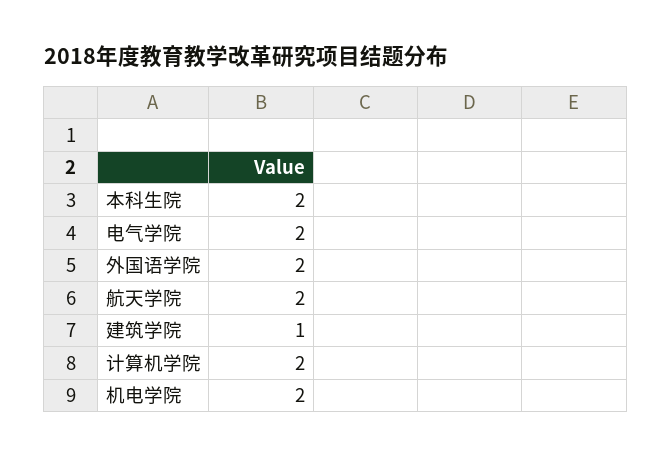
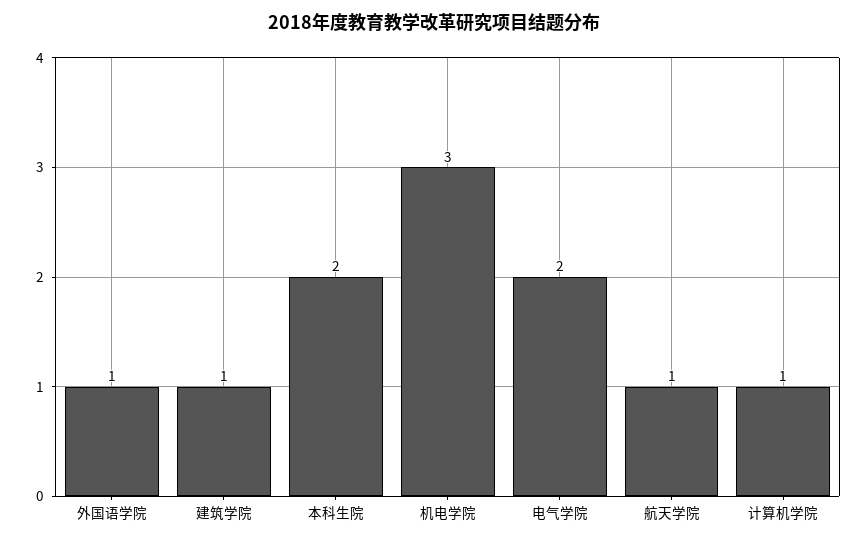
外国语学院: 2 -> 1
航天学院: 2 -> 1
计算机学院: 2 -> 1
机电学院: 2 -> 3

